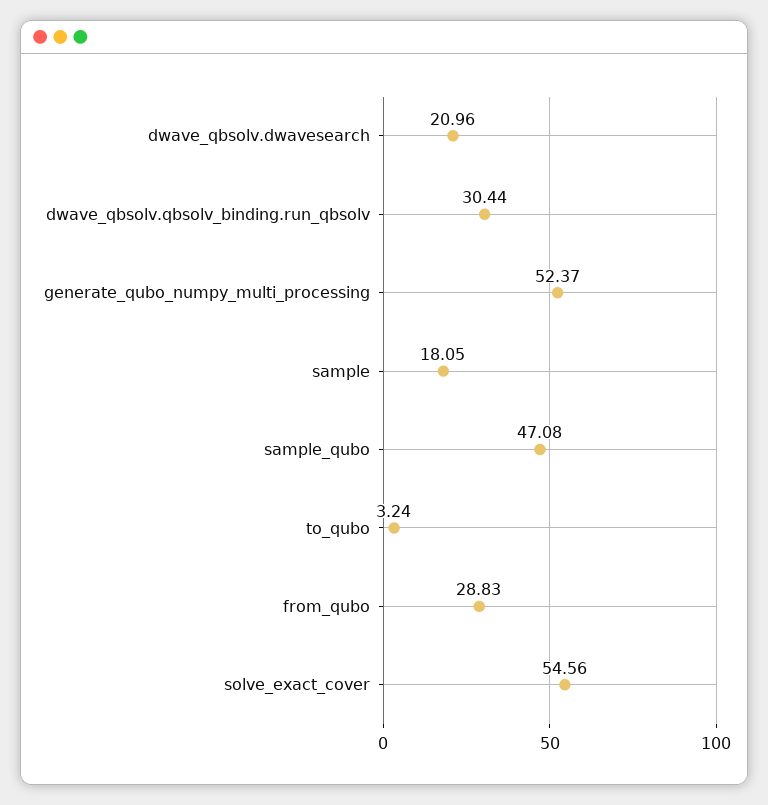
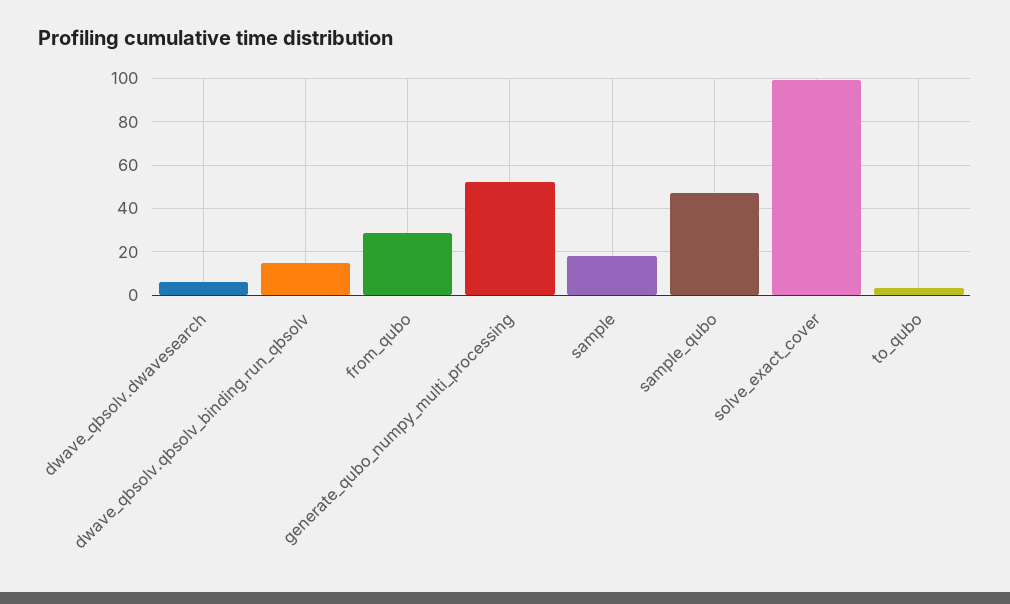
dwave_qbsolv.dwavesearch: 20.96 -> 5
dwave_qbsolv.qbsolv_binding.run_qbsolv: 30.44 -> 15
solve_exact_cover: 54.56 -> 100

